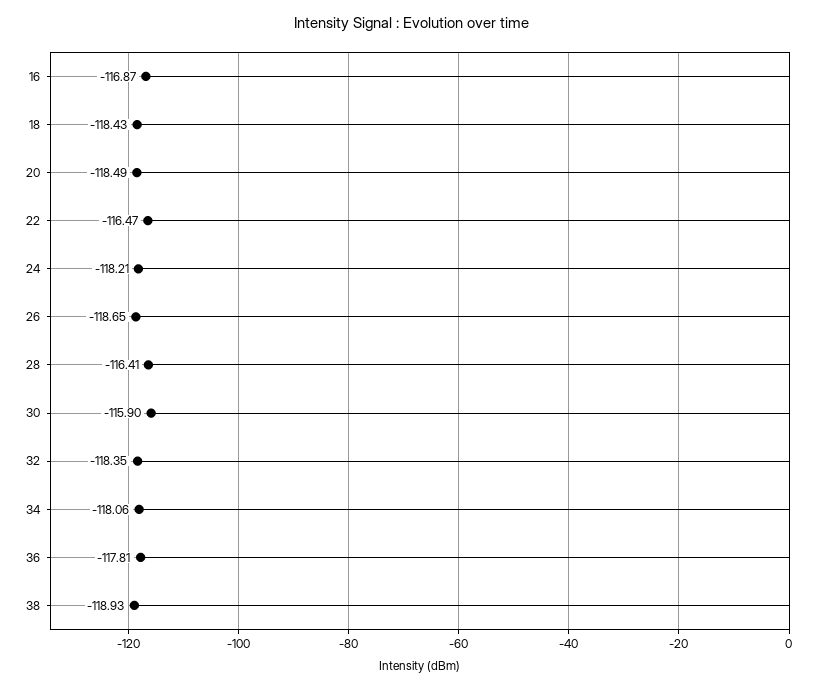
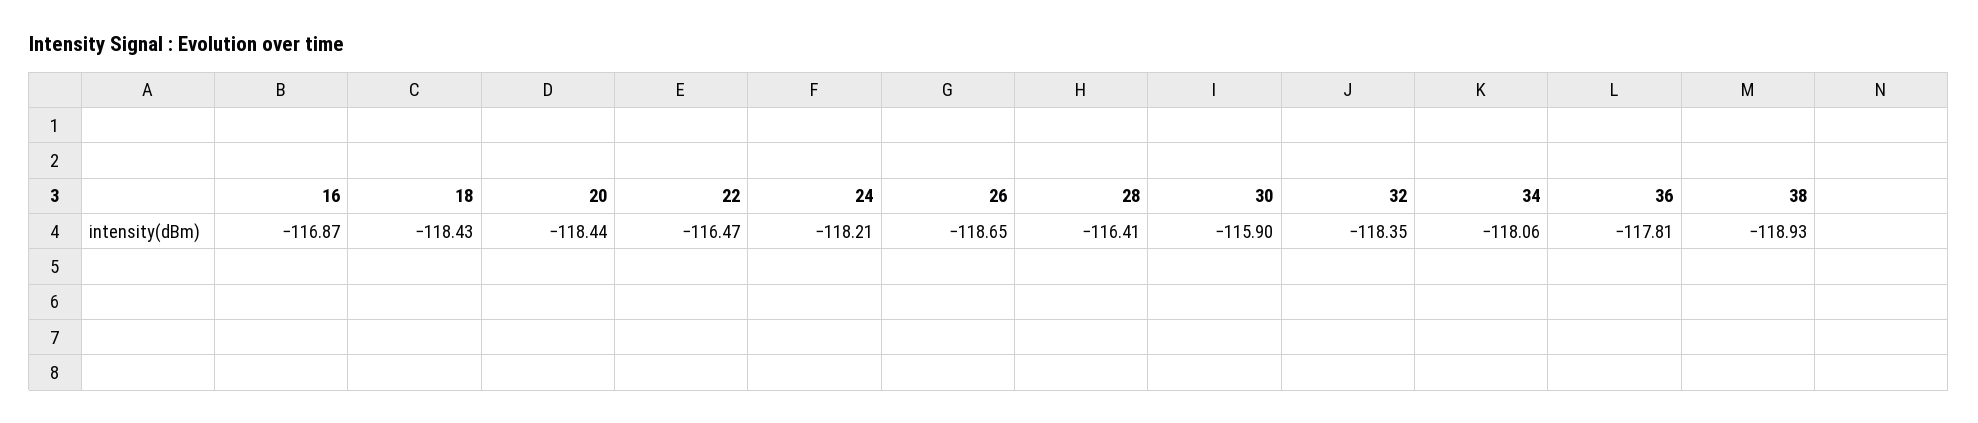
20: -118.49 -> -118.44

